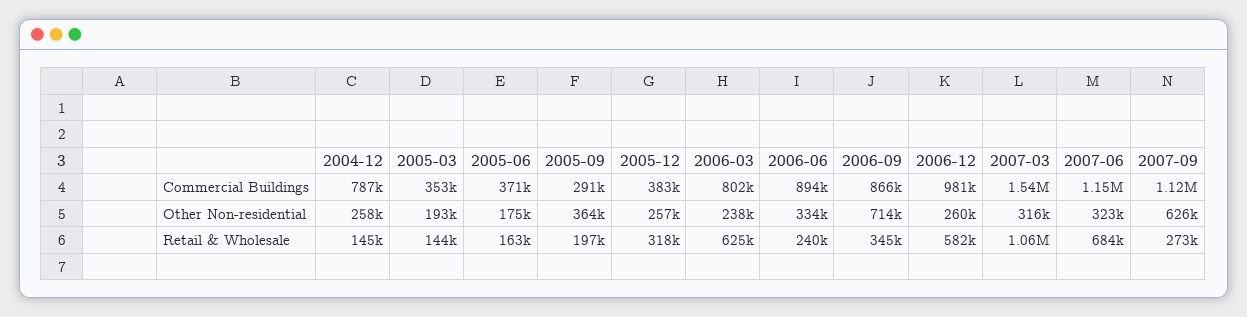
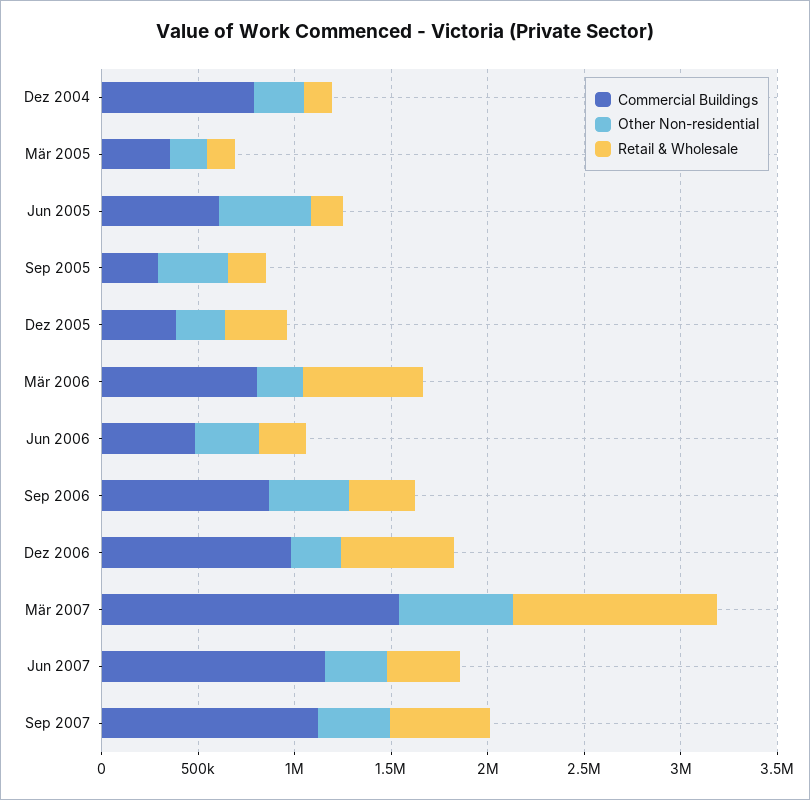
Commercial Buildings, 2005-06: 371000 -> 600000
Commercial Buildings, 2006-06: 894000 -> 500000
Other Non-residential, 2005-06: 175000 -> 500000
Other Non-residential, 2006-09: 714000 -> 400000
Other Non-residential, 2007-03: 316000 -> 600000
Other Non-residential, 2007-09: 626000 -> 400000
Retail & Wholesale, 2007-06: 684000 -> 400000
Retail & Wholesale, 2007-09: 273000 -> 500000

